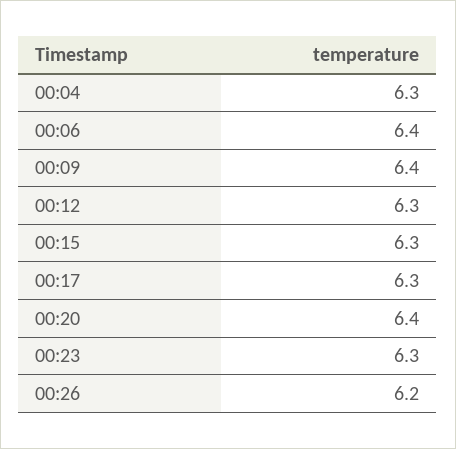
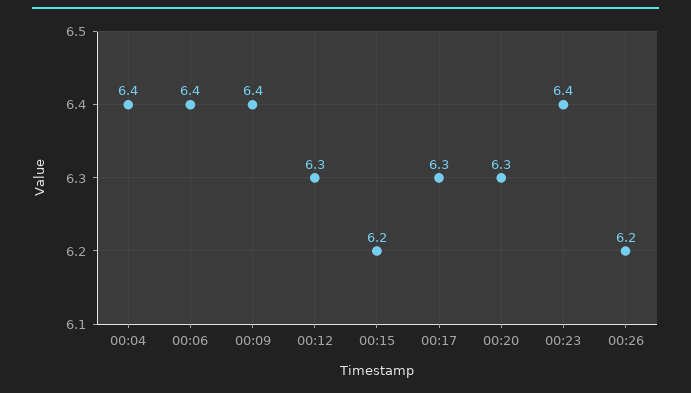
00:04: 6.3 -> 6.4
00:15: 6.3 -> 6.2
00:20: 6.4 -> 6.3
00:23: 6.3 -> 6.4

